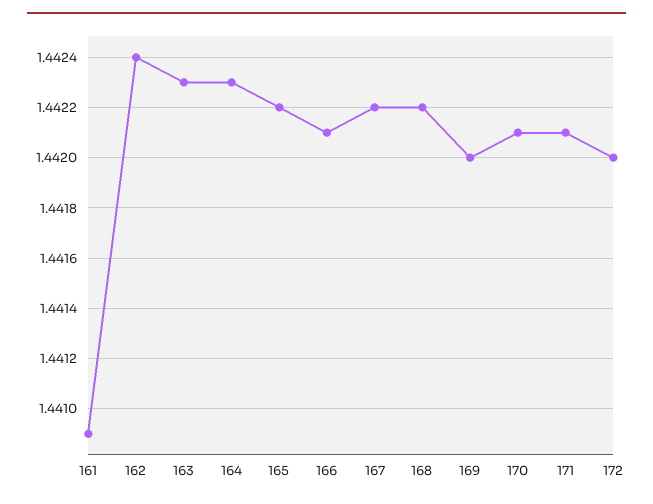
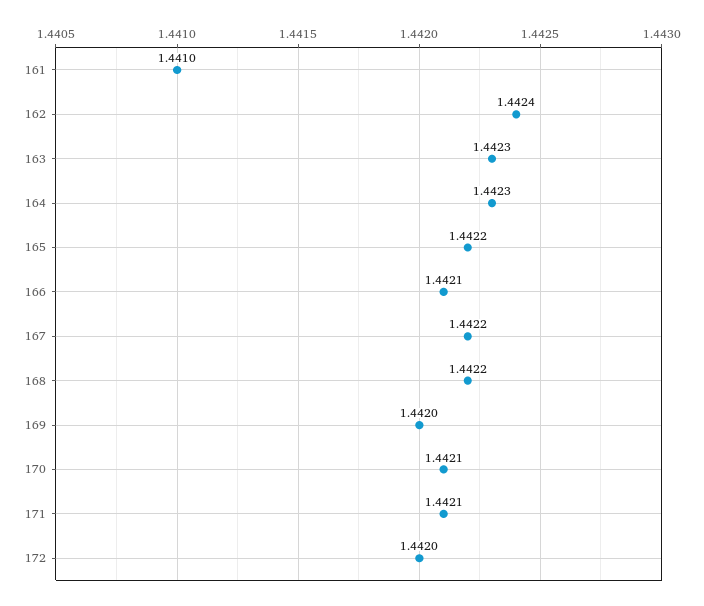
161: 1.4409 -> 1.441

